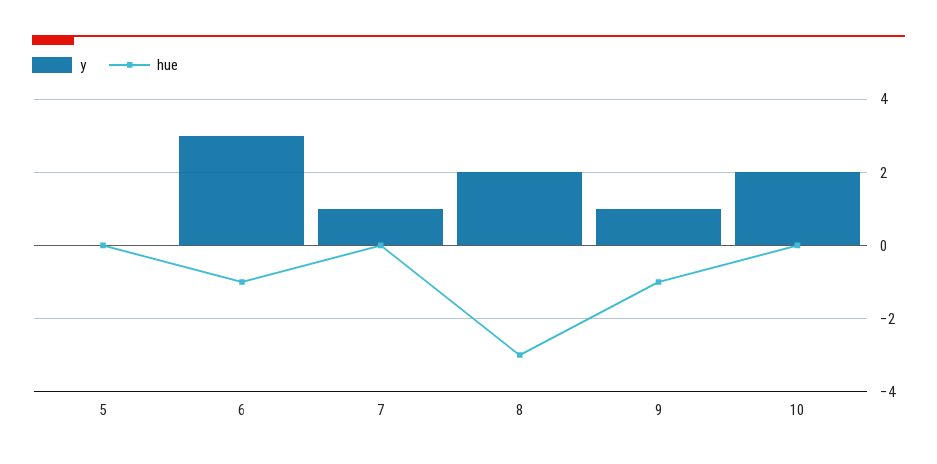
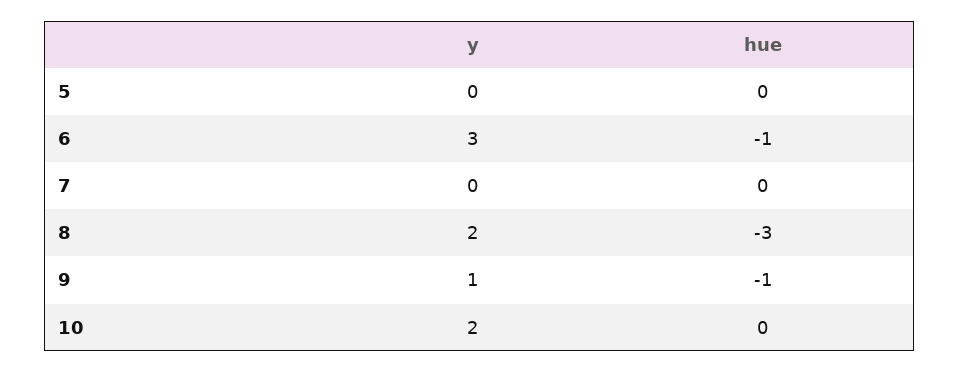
y, 7: 1 -> 0

